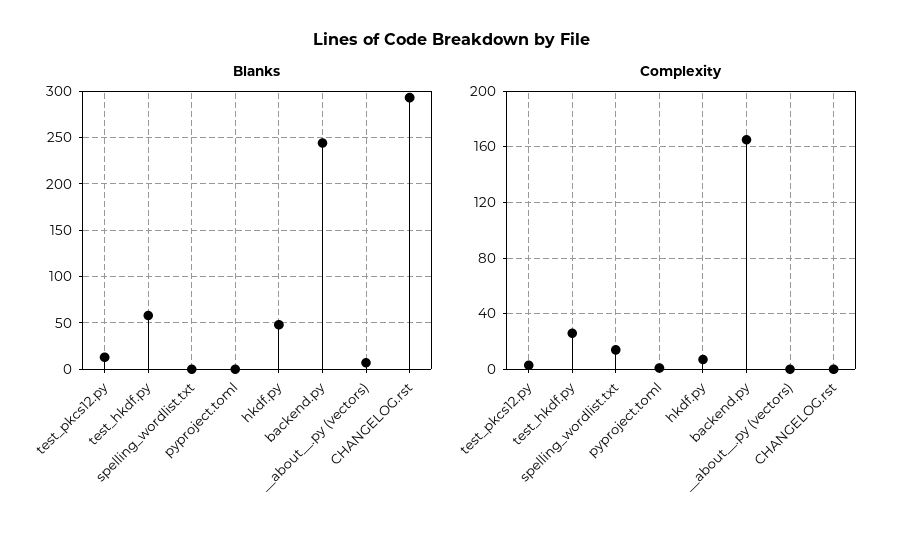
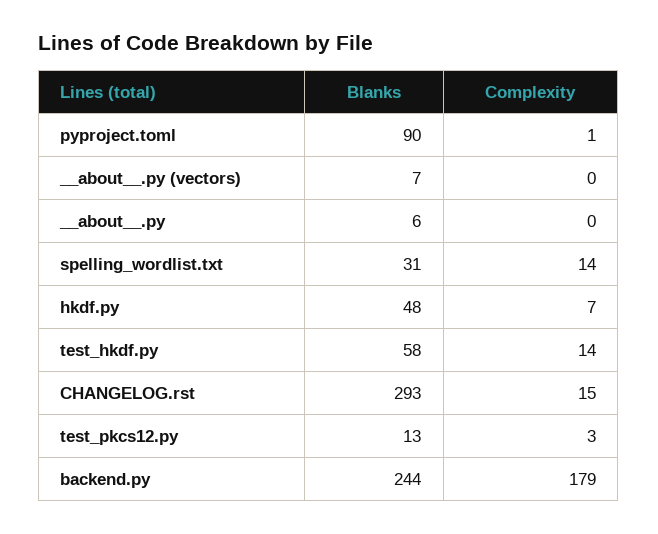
Blanks, spelling_wordlist.txt: 0 -> 31
Blanks, pyproject.toml: 0 -> 90
Complexity, test_hkdf.py: 25 -> 14
Complexity, backend.py: 165 -> 179
Complexity, CHANGELOG.rst: 0 -> 15
Blanks, __about__.py: none -> 6
Complexity, __about__.py: none -> 0

